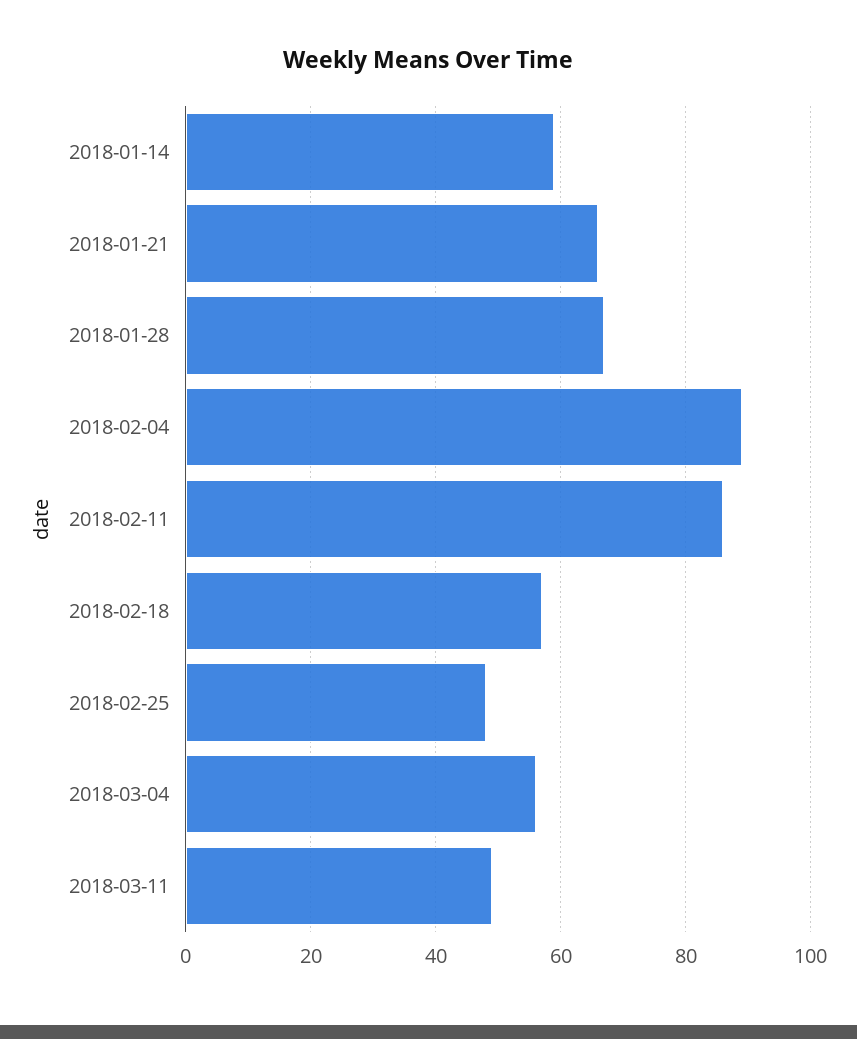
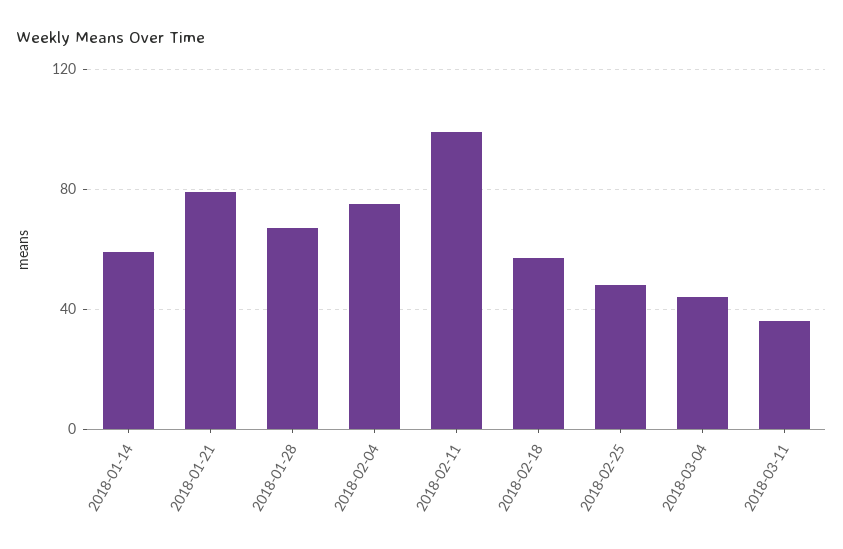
2018-01-21: 65 -> 80
2018-02-04: 90 -> 75
2018-02-11: 85 -> 100
2018-03-04: 55 -> 45
2018-03-11: 50 -> 35

